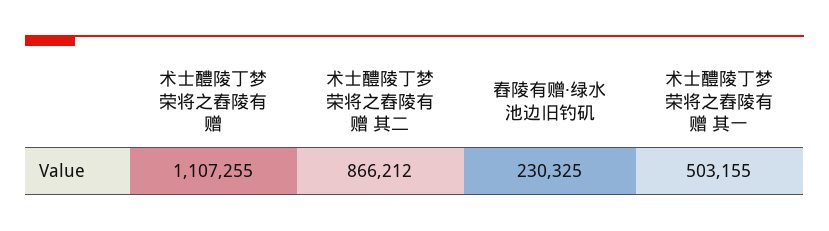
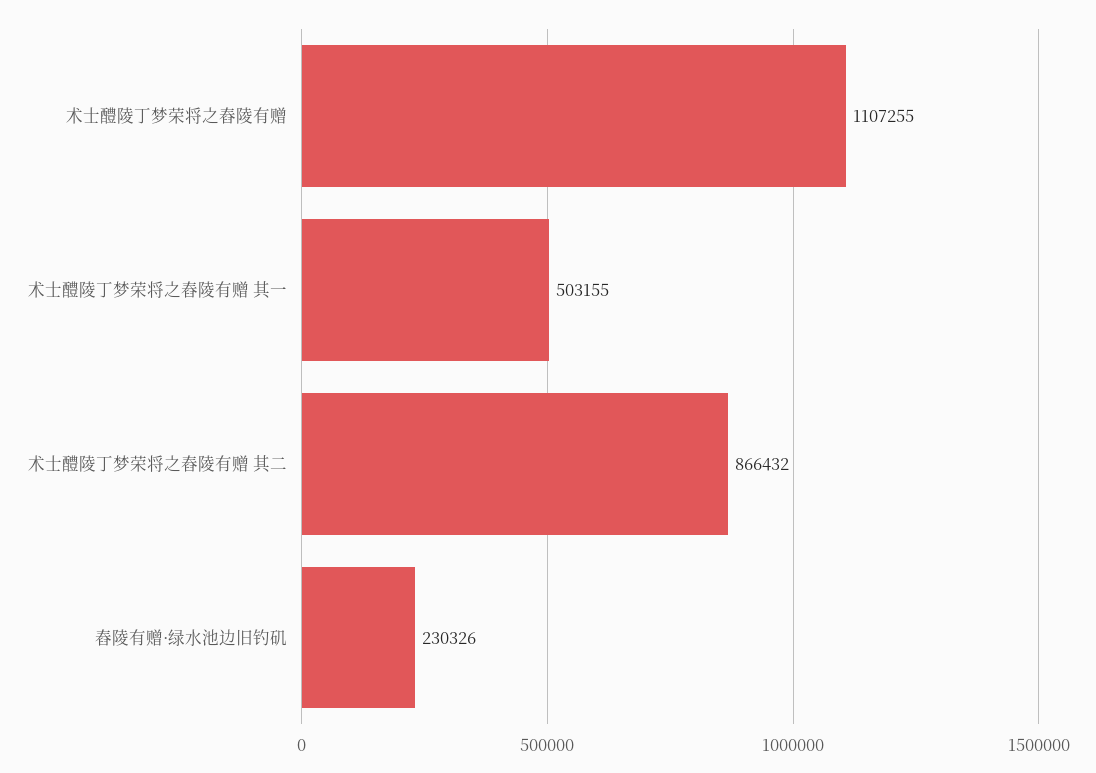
术士醴陵丁梦荣将之舂陵有赠 其二: 866212 -> 866432
舂陵有赠·绿水池边旧钓矶: 230325 -> 230326

